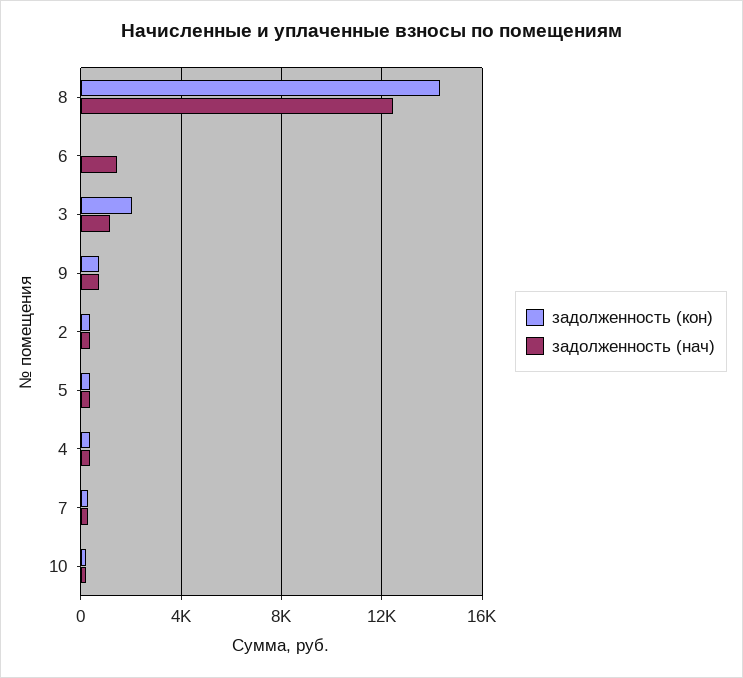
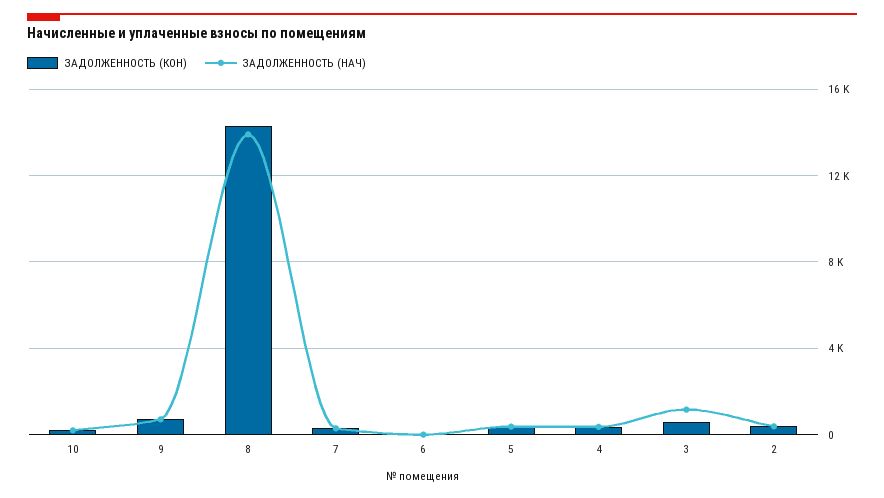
задолженность (нач), 8: 12500 -> 14000
задолженность (нач), 6: 1500 -> 0
задолженность (кон), 3: 2000 -> 500

